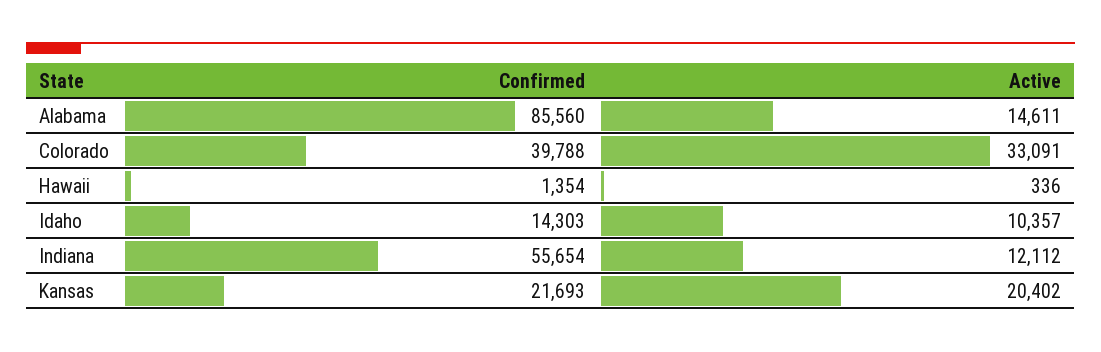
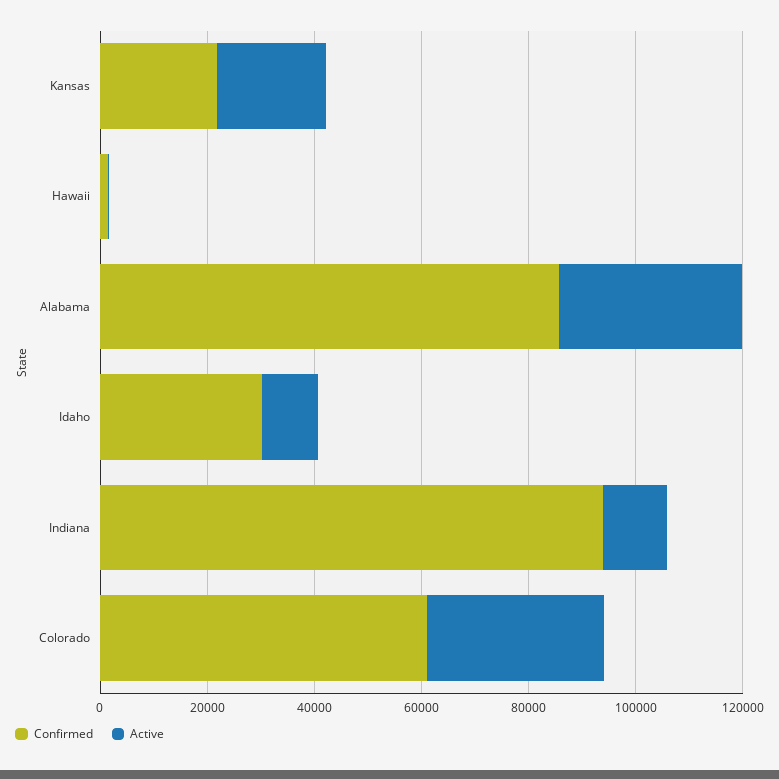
Active, Alabama: 14611 -> 35000
Confirmed, Colorado: 39788 -> 60000
Confirmed, Idaho: 14303 -> 30000
Confirmed, Indiana: 55654 -> 95000

